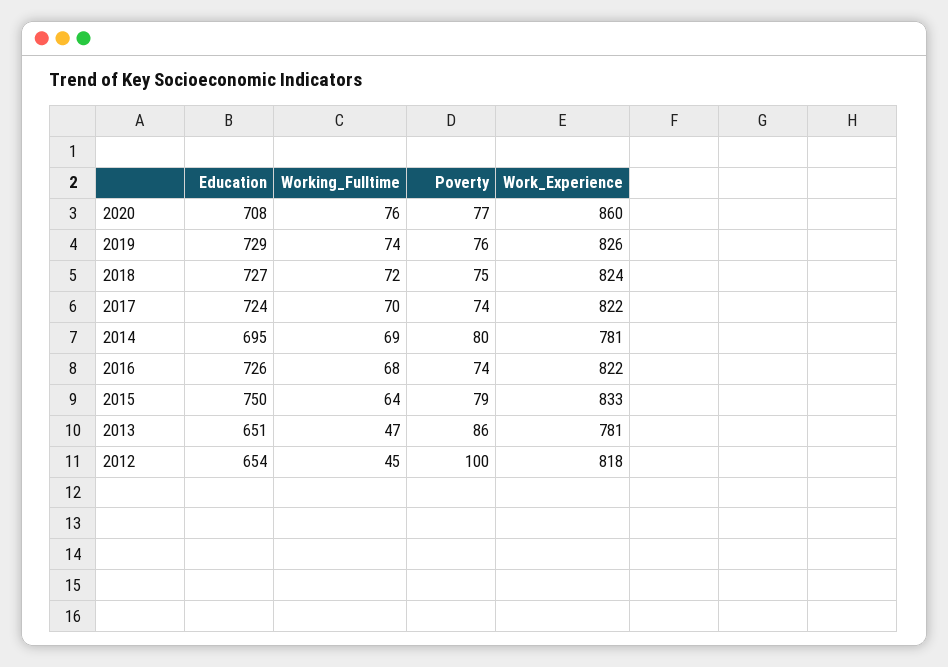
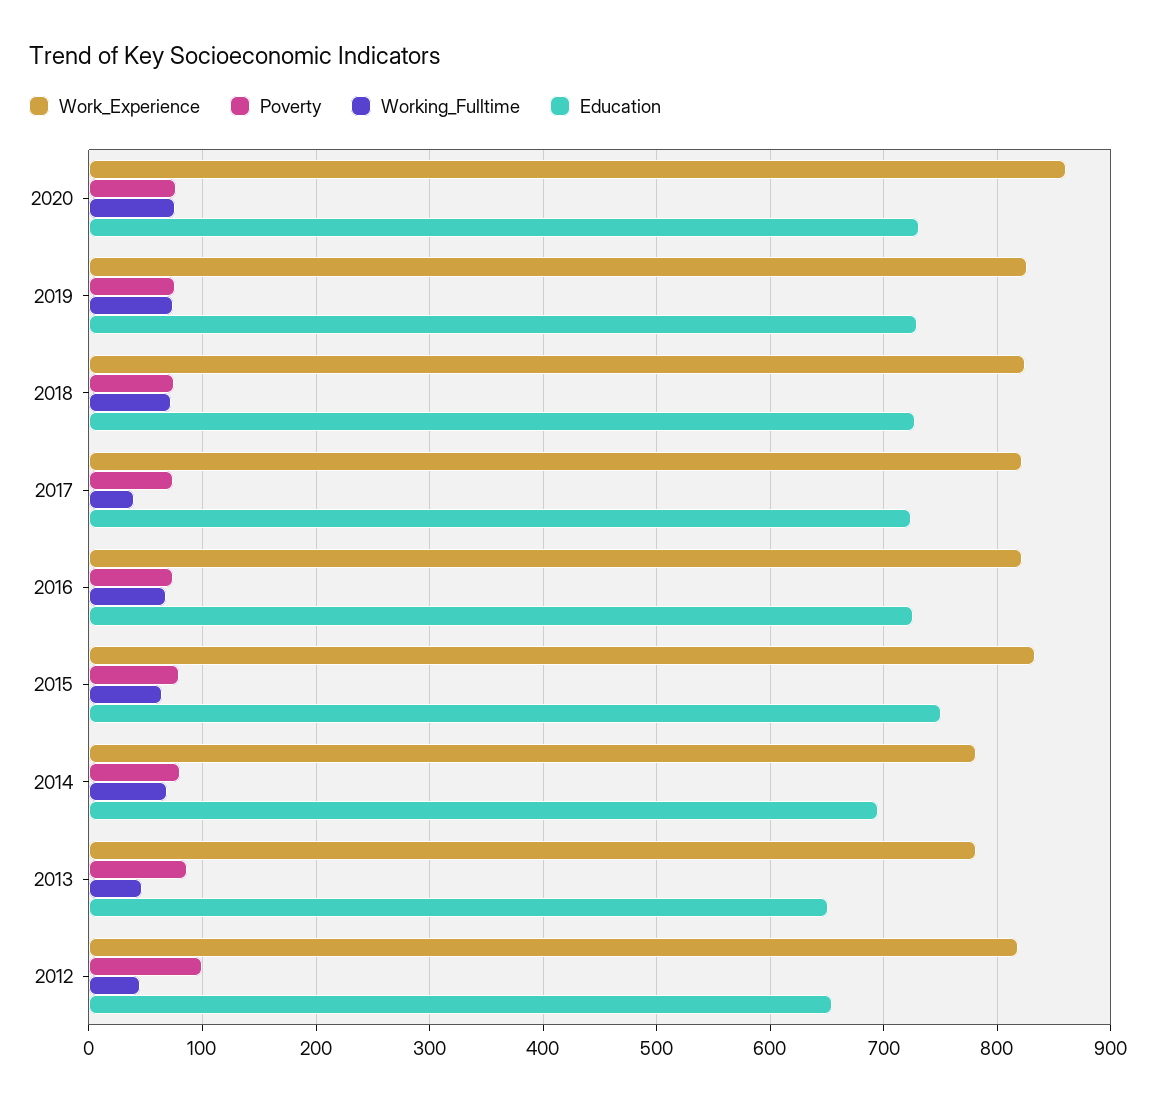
Education, 2020: 708 -> 730
Working_Fulltime, 2017: 70 -> 40

